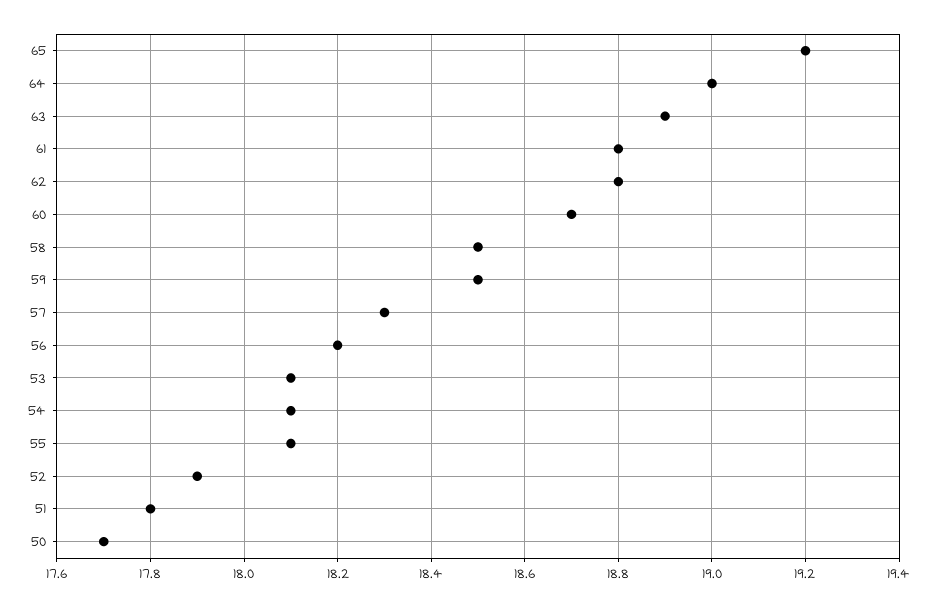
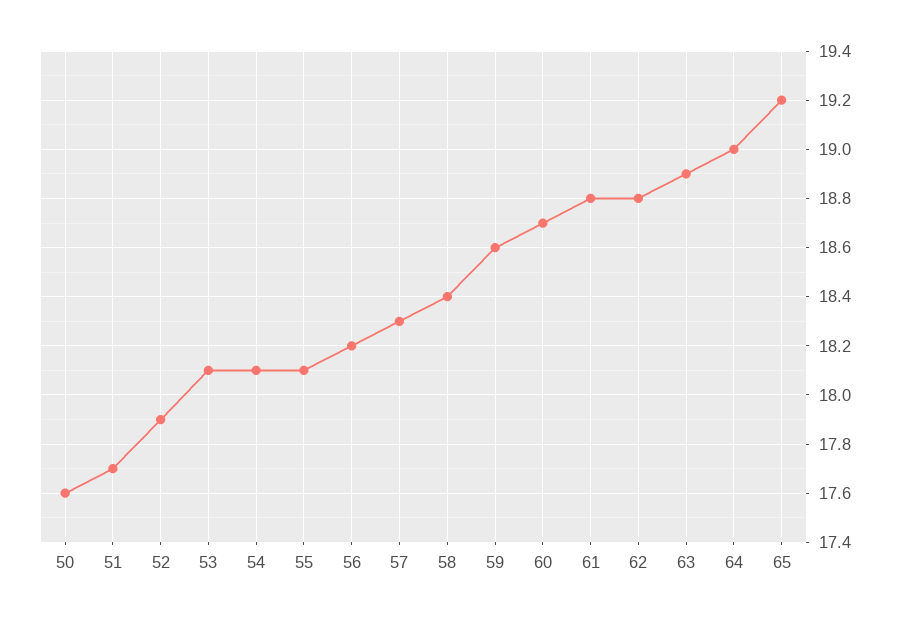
58: 18.5 -> 18.4
59: 18.5 -> 18.6
51: 17.8 -> 17.7
50: 17.7 -> 17.6

